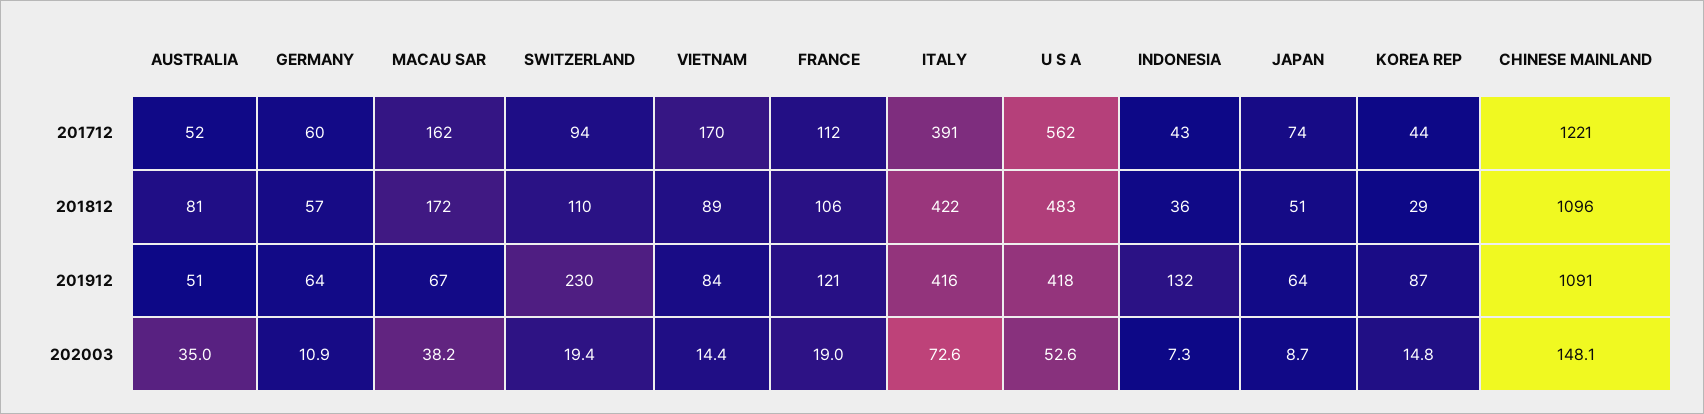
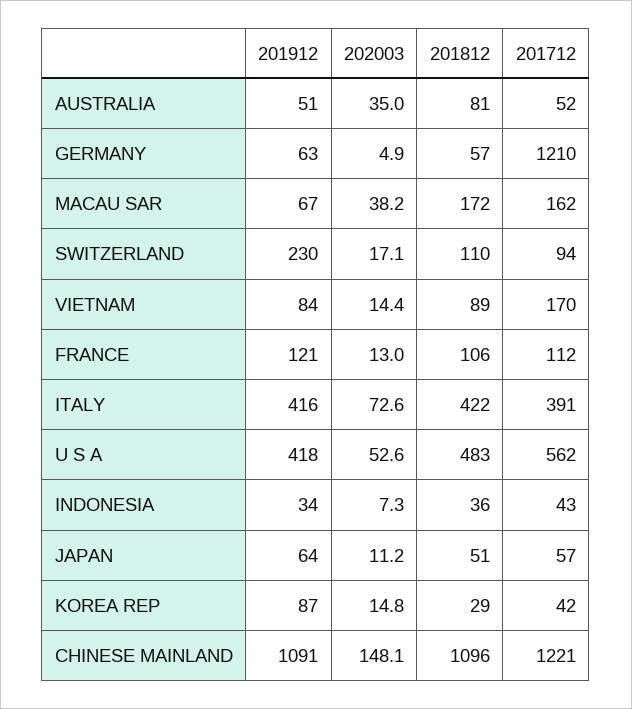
GERMANY, 201712: 60 -> 1210
JAPAN, 201712: 74 -> 57
KOREA REP, 201712: 44 -> 42
GERMANY, 201912: 64 -> 63
INDONESIA, 201912: 132 -> 34
GERMANY, 202003: 10.9 -> 4.9
SWITZERLAND, 202003: 19.4 -> 17.1
FRANCE, 202003: 19 -> 13
JAPAN, 202003: 8.7 -> 11.2

